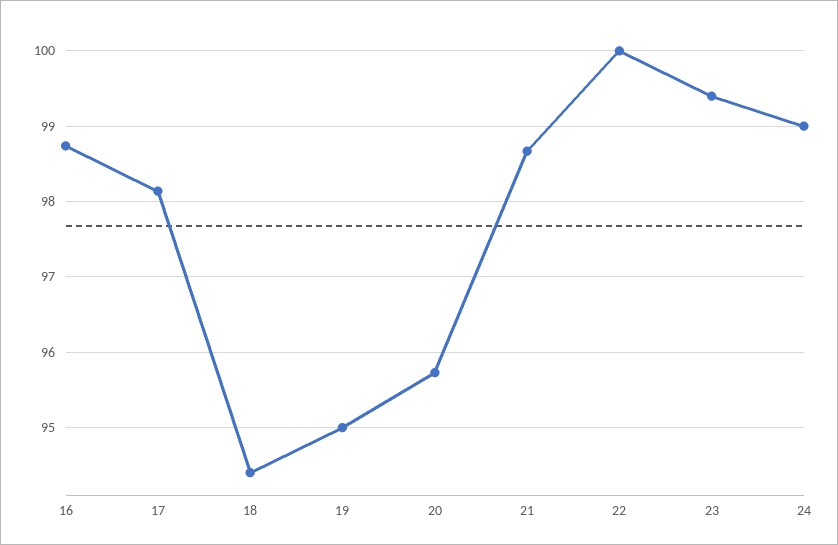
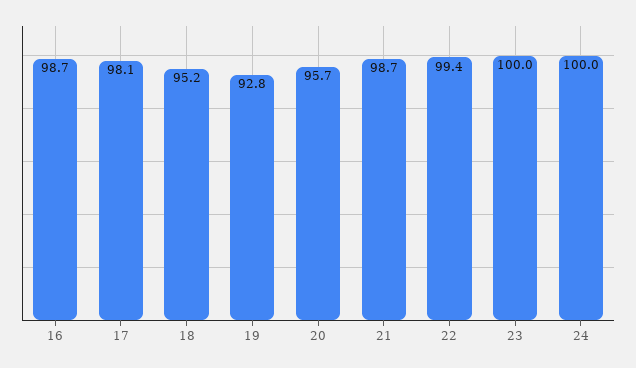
18: 94.4 -> 95.2
19: 95 -> 92.8
22: 100 -> 99.4
23: 99.4 -> 100
24: 99 -> 100

